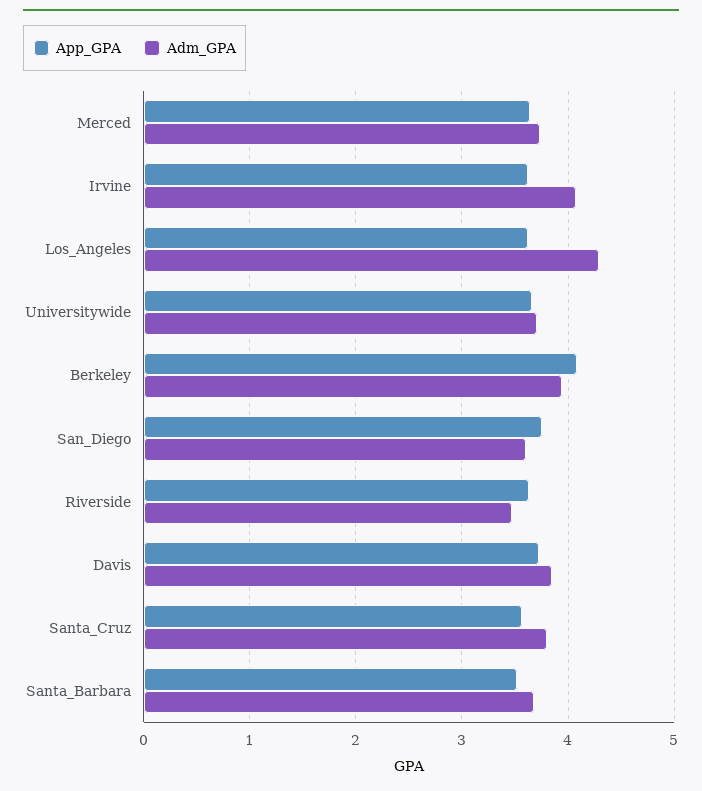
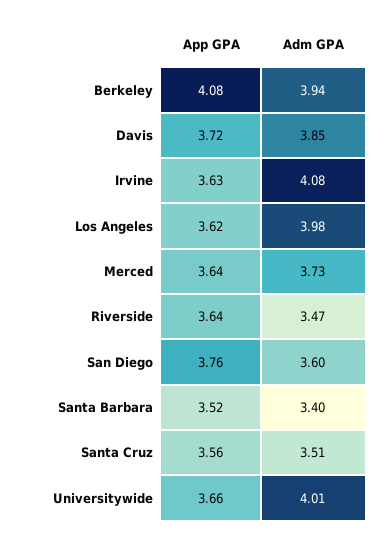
Adm_GPA, Los_Angeles: 4.3 -> 3.98
Adm_GPA, Universitywide: 3.7 -> 4.01
Adm_GPA, Santa_Cruz: 3.8 -> 3.51
Adm_GPA, Santa_Barbara: 3.7 -> 3.4

